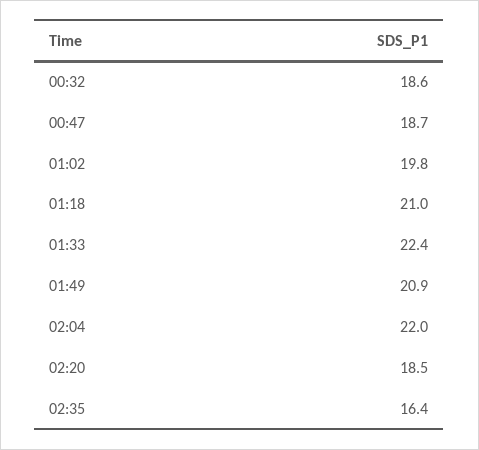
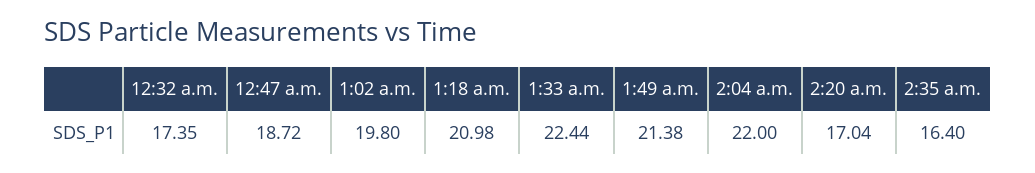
00:32: 18.6 -> 17.35
01:49: 20.9 -> 21.38
02:20: 18.5 -> 17.04

